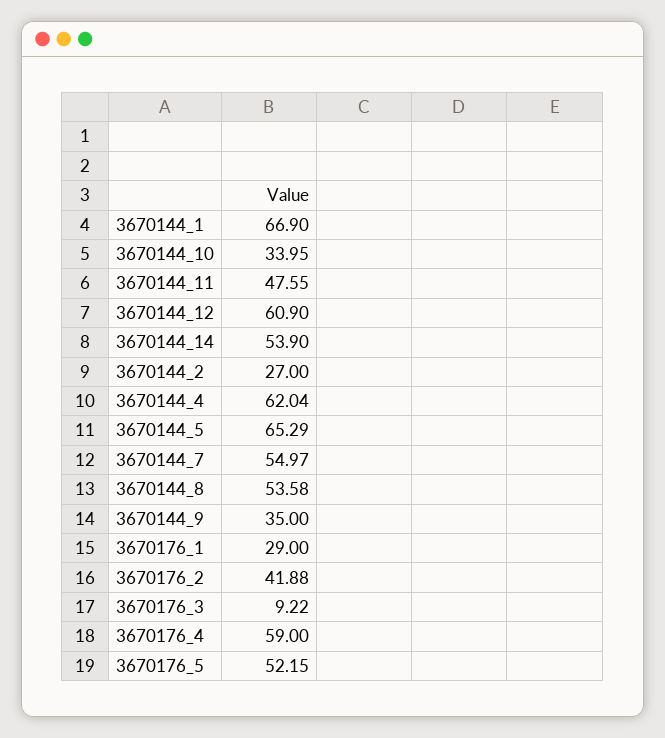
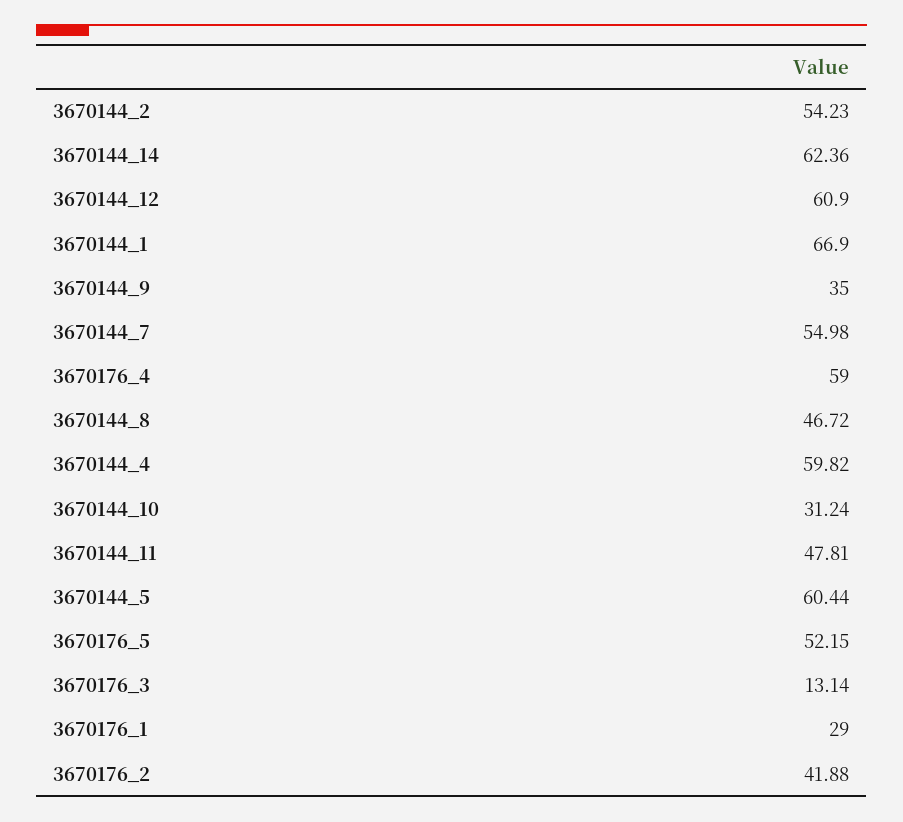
3670144_10: 33.95 -> 31.24
3670144_11: 47.55 -> 47.81
3670144_14: 53.9 -> 62.36
3670144_2: 27 -> 54.23
3670144_4: 62.04 -> 59.82
3670144_5: 65.29 -> 60.44
3670144_7: 54.97 -> 54.98
3670144_8: 53.58 -> 46.72
3670176_3: 9.22 -> 13.14

